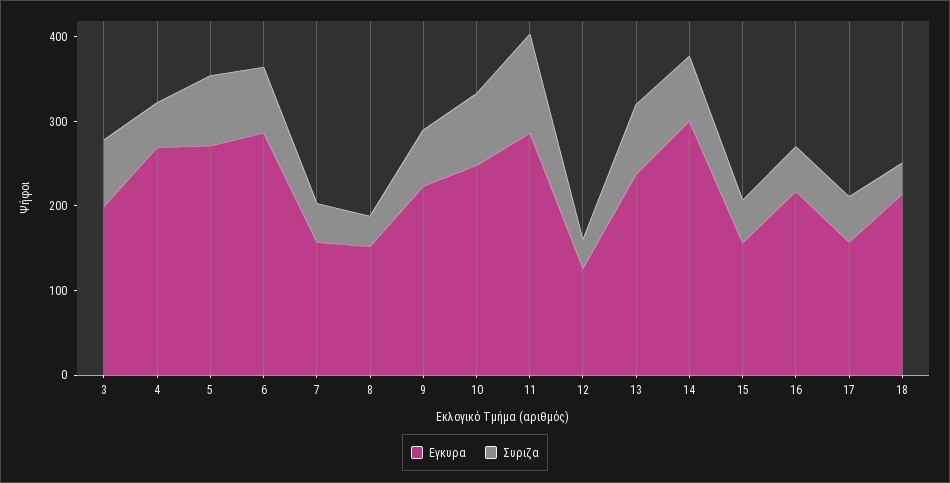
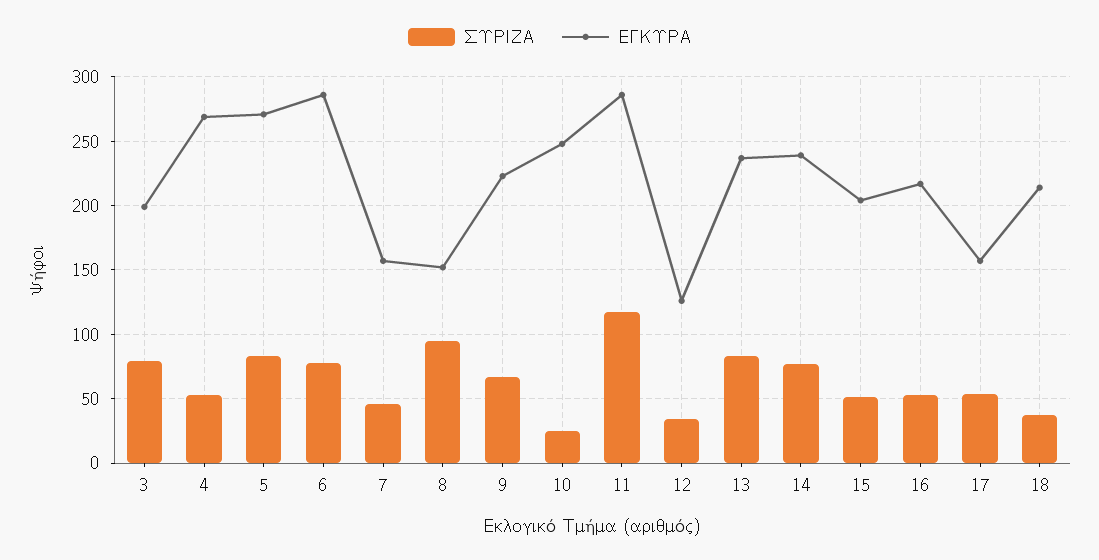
Συριζα, 8: 40 -> 95
Συριζα, 10: 80 -> 25
Εγκυρα, 14: 300 -> 240
Εγκυρα, 15: 160 -> 205

